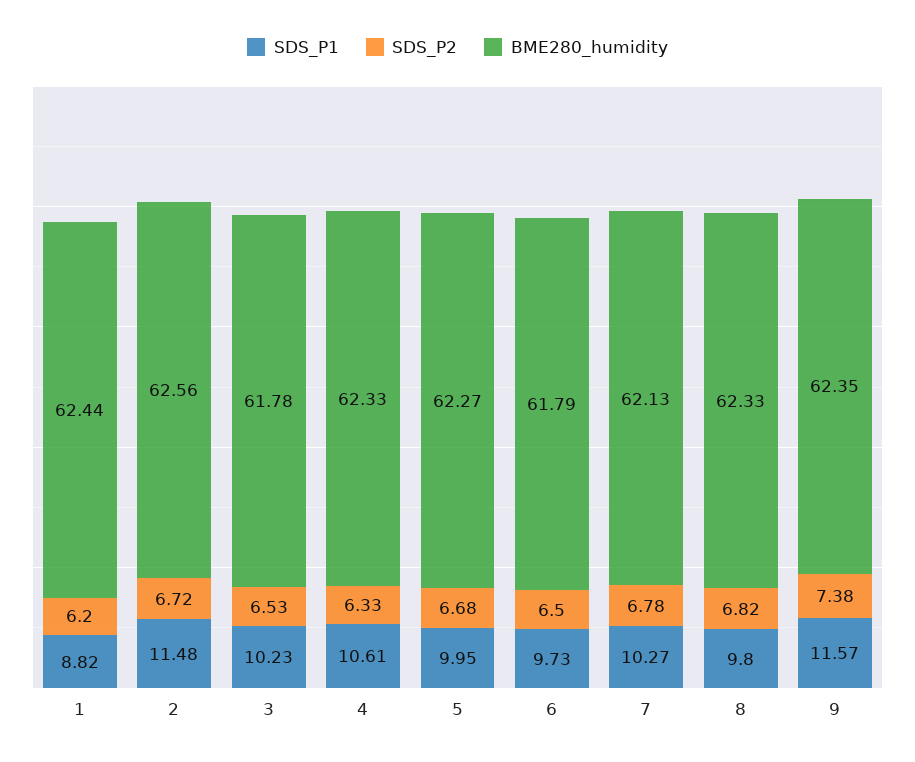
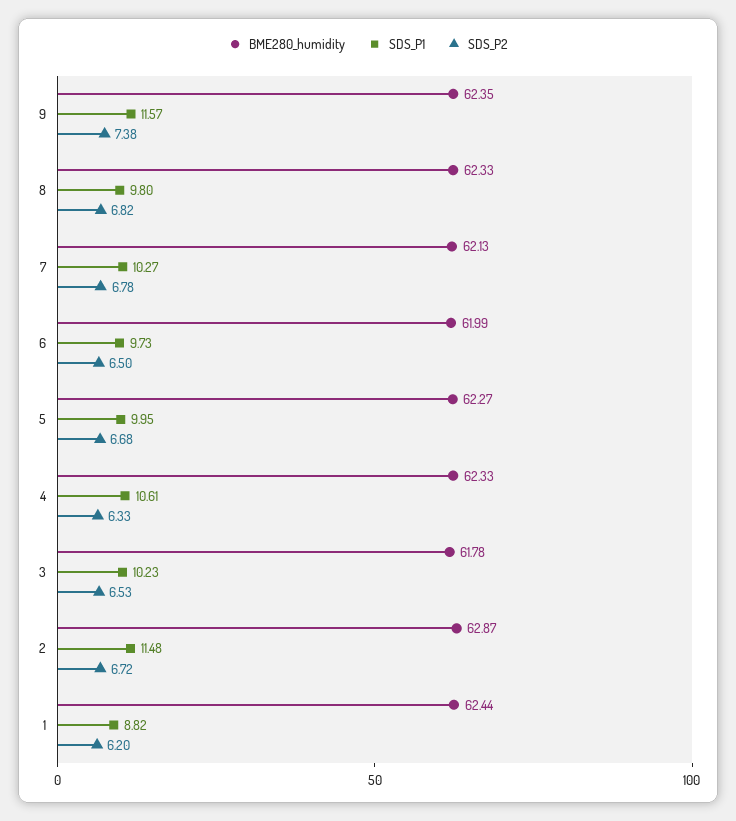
BME280_humidity, 2: 62.56 -> 62.87
BME280_humidity, 6: 61.79 -> 61.99

